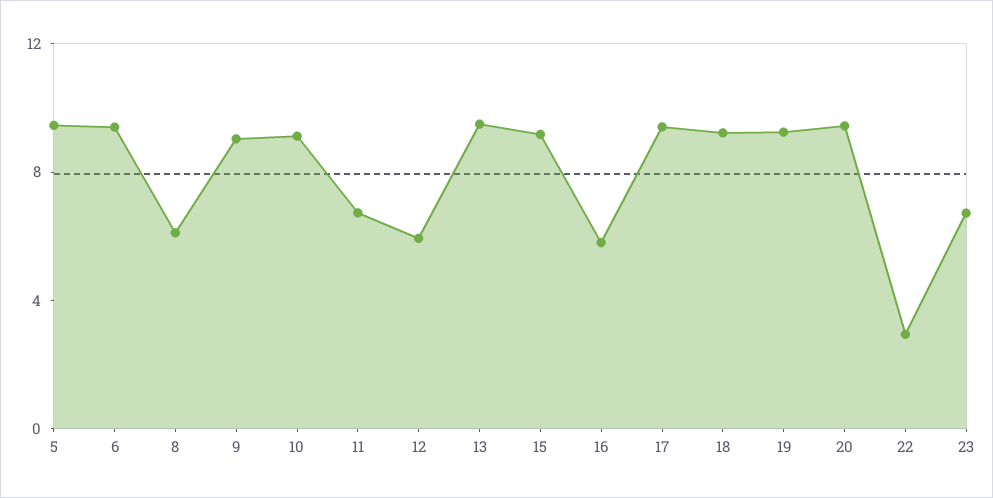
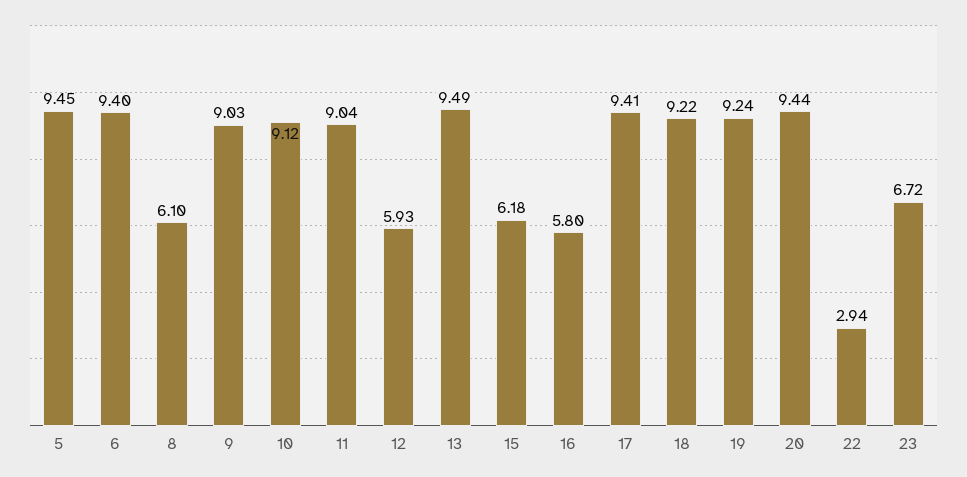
11: 7 -> 9.04
15: 9 -> 6.18

